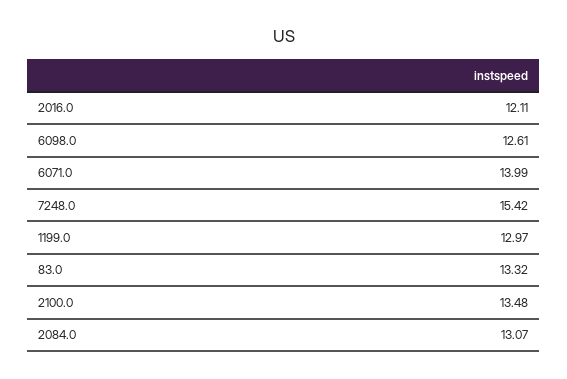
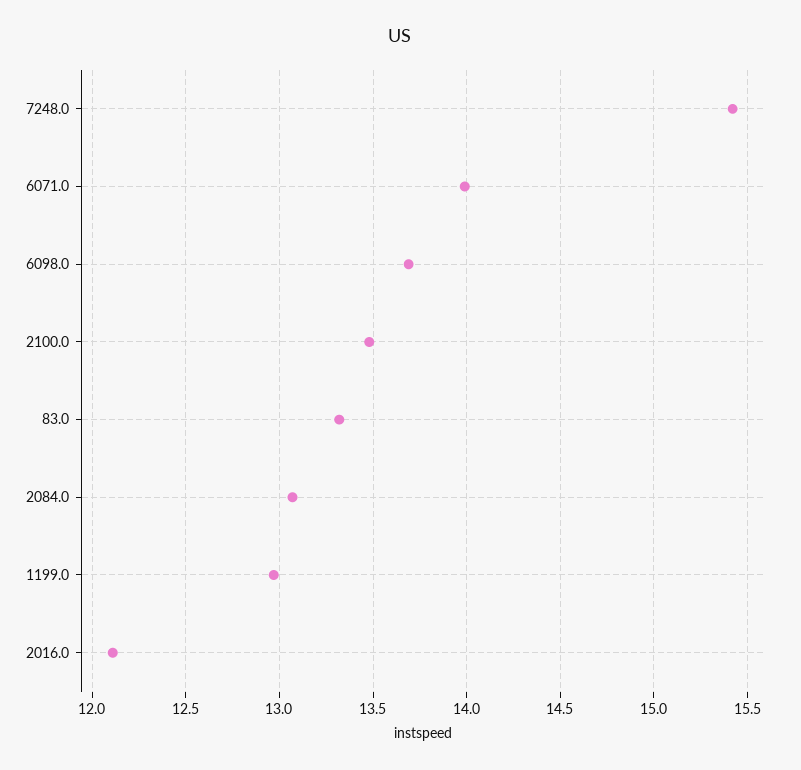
6098.0: 12.61 -> 13.7

